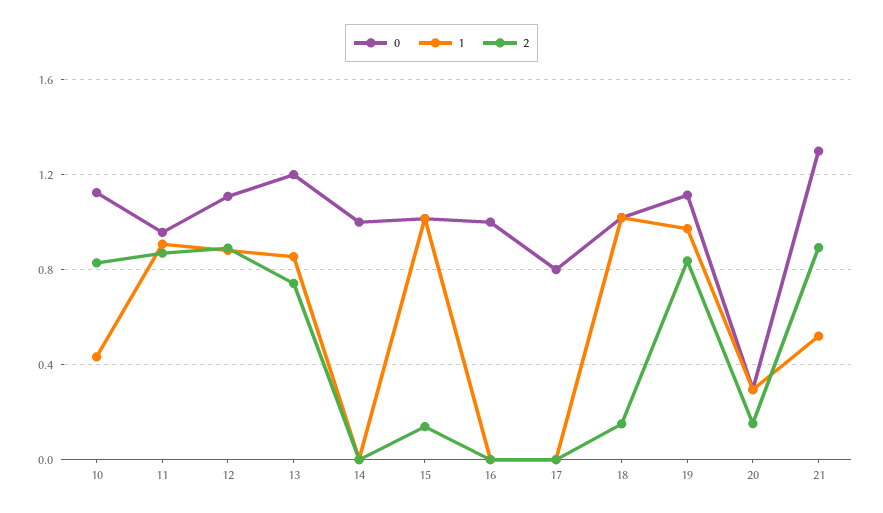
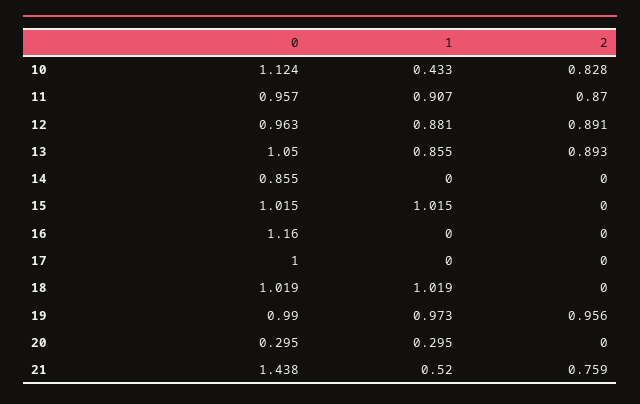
0, 12: 1.1 -> 0.963
0, 13: 1.2 -> 1.05
2, 13: 0.75 -> 0.893
0, 14: 1 -> 0.855
2, 15: 0.15 -> 0
0, 16: 1 -> 1.16
0, 17: 0.8 -> 1
2, 18: 0.15 -> 0
0, 19: 1.1 -> 0.99
2, 19: 0.85 -> 0.956
2, 20: 0.15 -> 0
0, 21: 1.3 -> 1.438
2, 21: 0.9 -> 0.759

